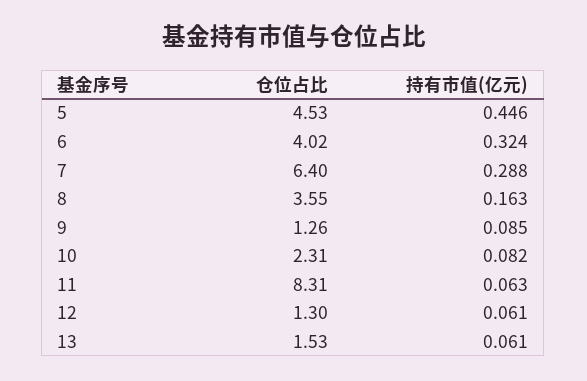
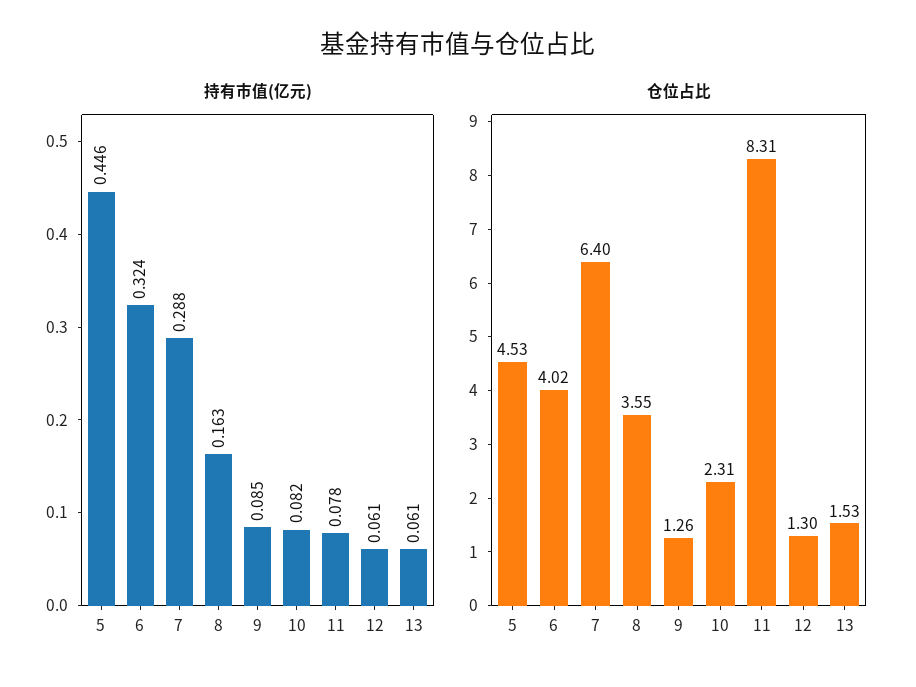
持有市值(亿元), 11: 0.063 -> 0.078

